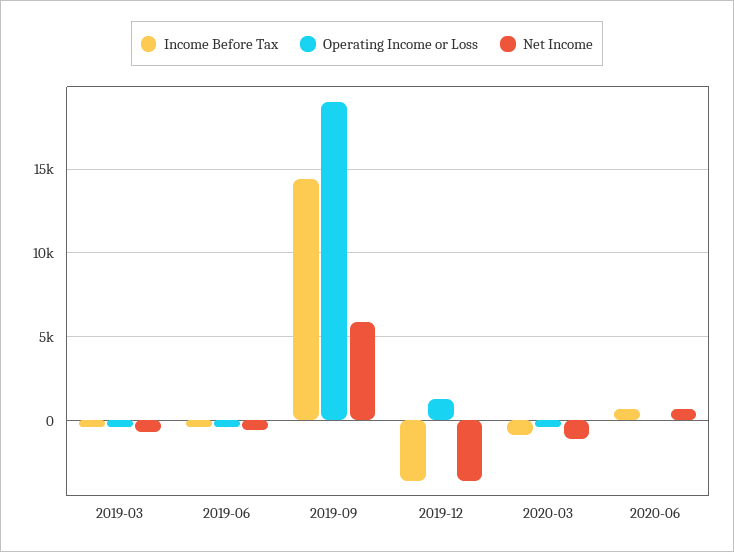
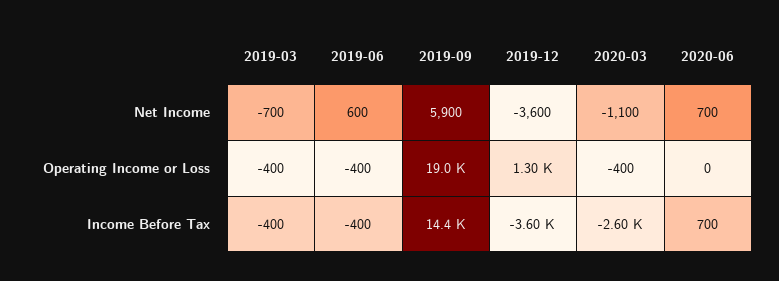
Net Income, 2019-06: -500 -> 600
Income Before Tax, 2020-03: -1000 -> -2600

